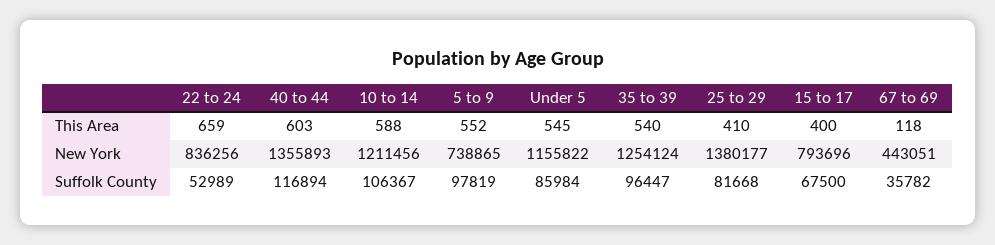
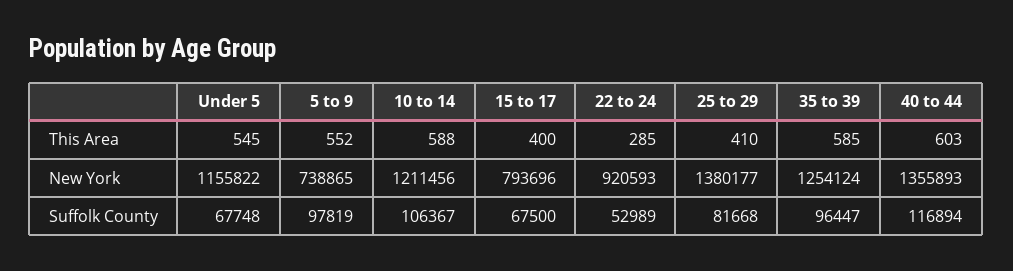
22 to 24, This Area: 659 -> 285
35 to 39, This Area: 540 -> 585
67 to 69, This Area: 118 -> none
22 to 24, New York: 836256 -> 920593
67 to 69, New York: 443051 -> none
Under 5, Suffolk County: 85984 -> 67748
67 to 69, Suffolk County: 35782 -> none

